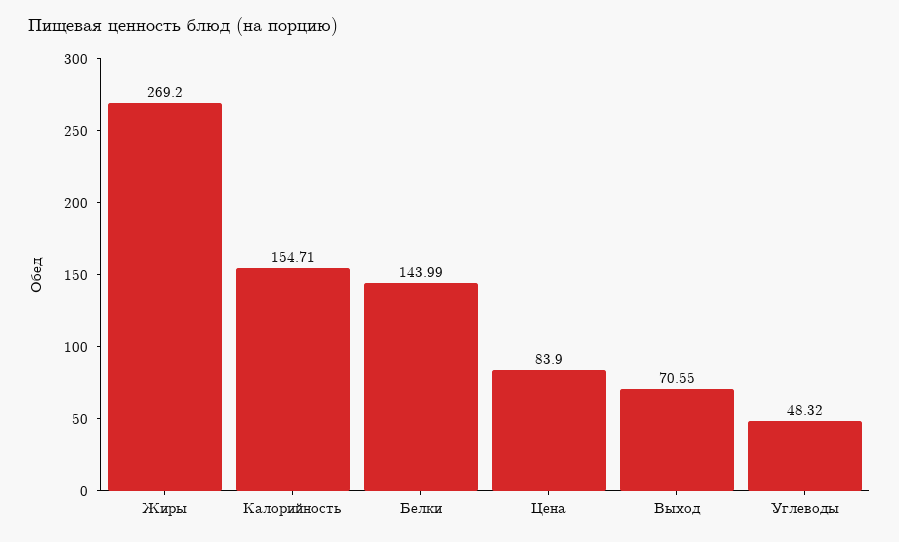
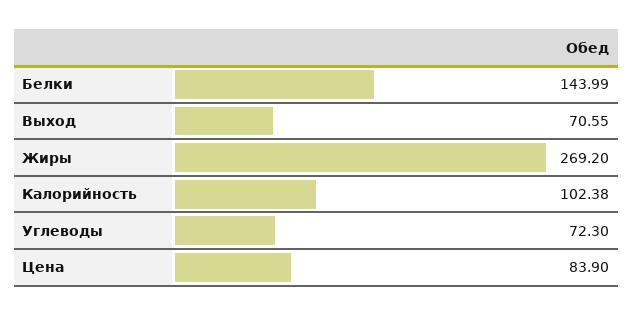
Калорийность: 154.71 -> 102.38
Углеводы: 48.32 -> 72.3

